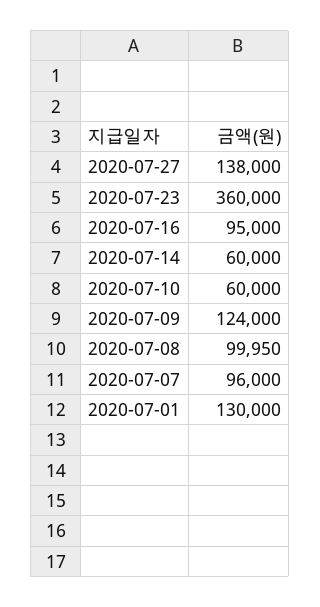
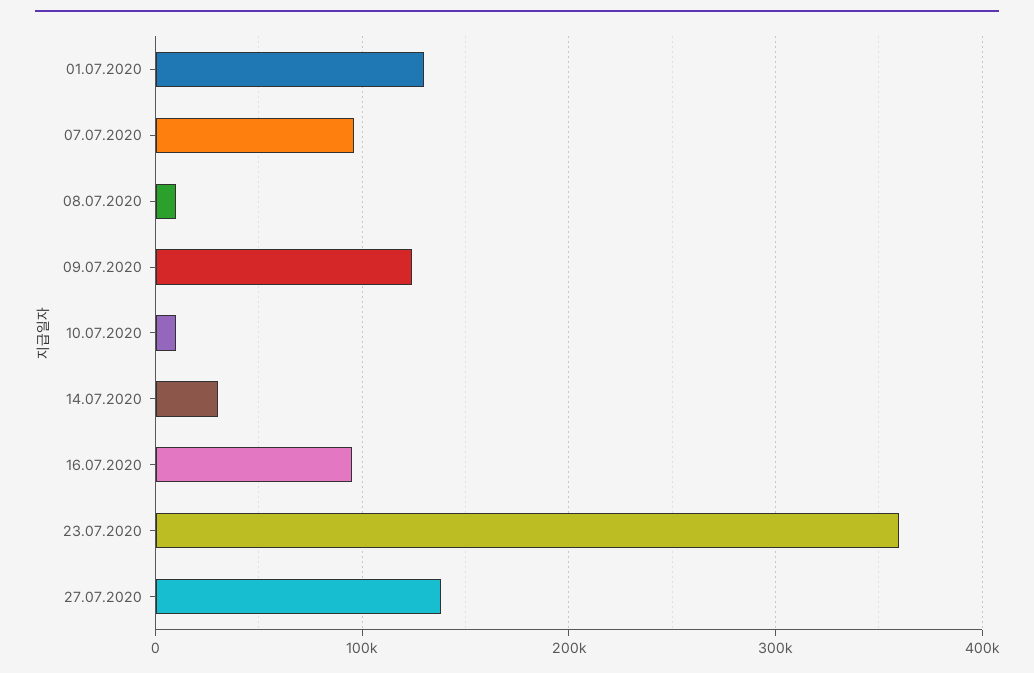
2020-07-14: 60000 -> 30000
2020-07-10: 60000 -> 10000
2020-07-08: 99950 -> 10000

